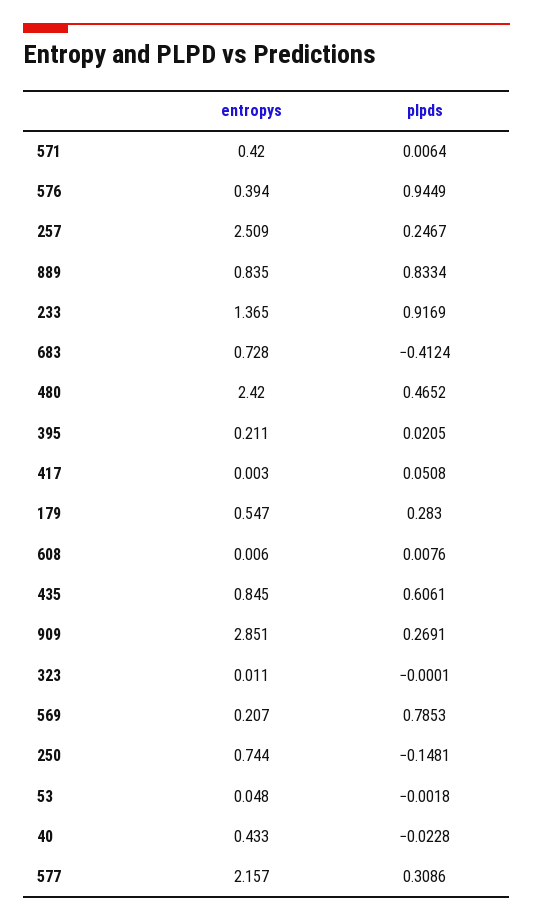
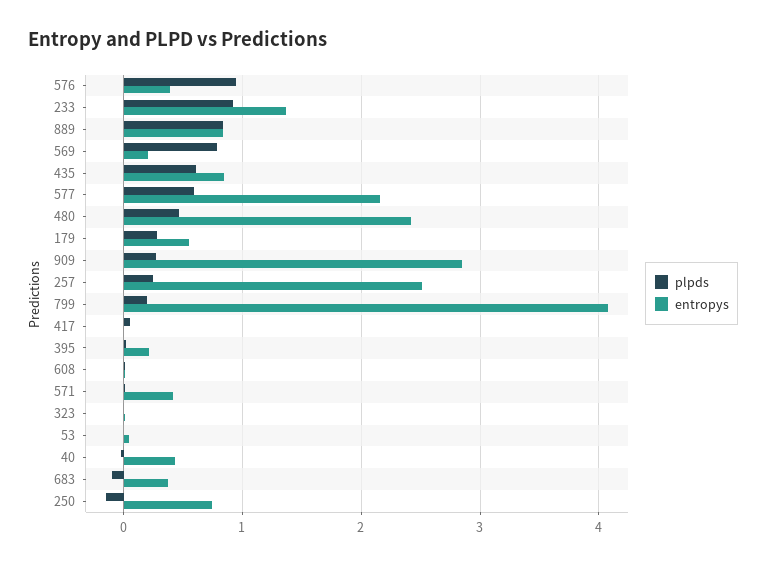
entropys, 683: 0.728 -> 0.4
plpds, 683: -0.4124 -> -0.1
plpds, 577: 0.3086 -> 0.6
plpds, 799: none -> 0.2
entropys, 799: none -> 4.1

